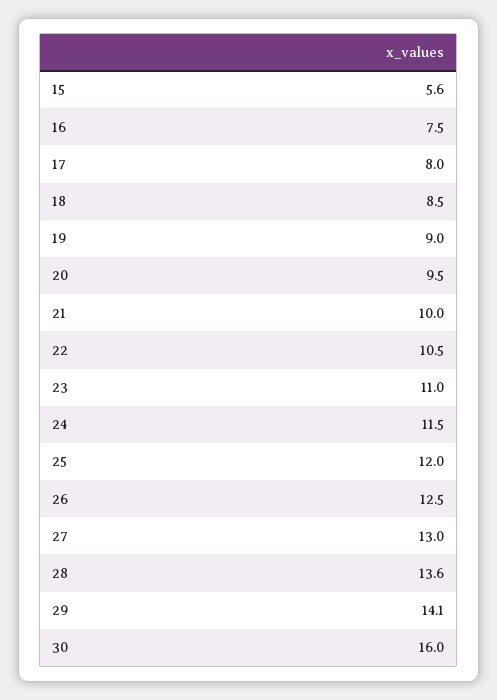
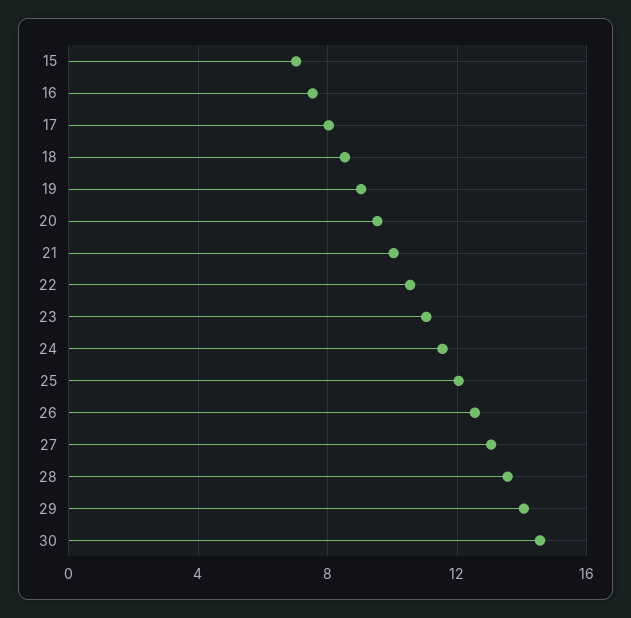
15: 5.6 -> 7
30: 16 -> 14.5

